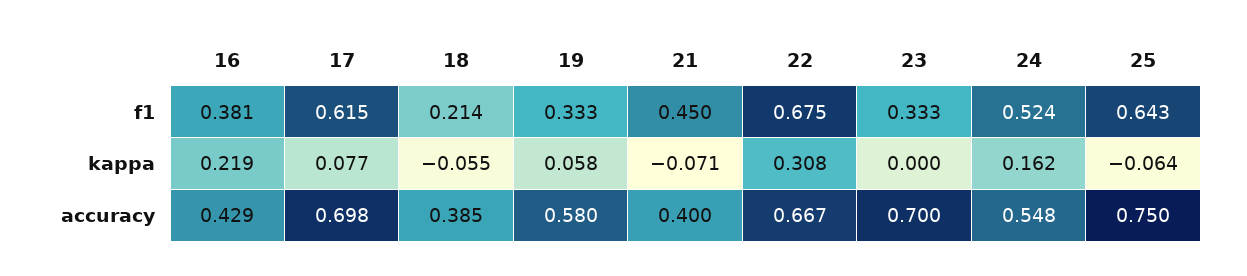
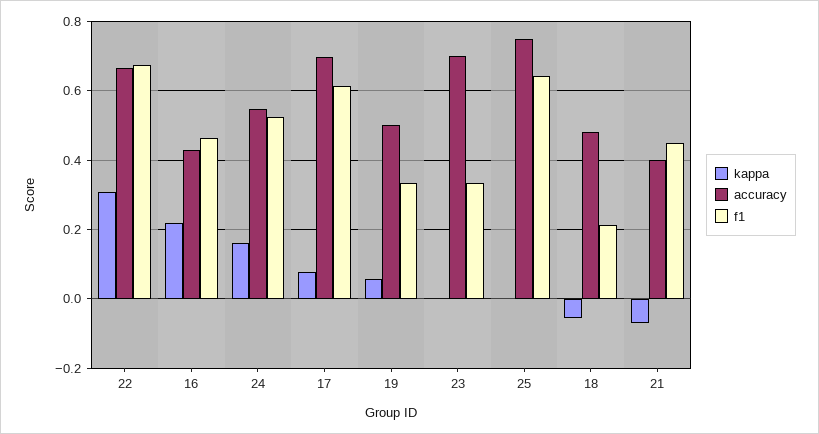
f1, 16: 0.381 -> 0.46
kappa, 25: -0.064 -> 0
accuracy, 18: 0.385 -> 0.48
accuracy, 19: 0.58 -> 0.5

